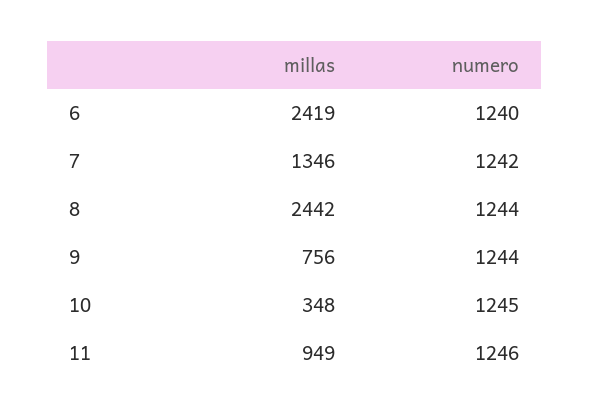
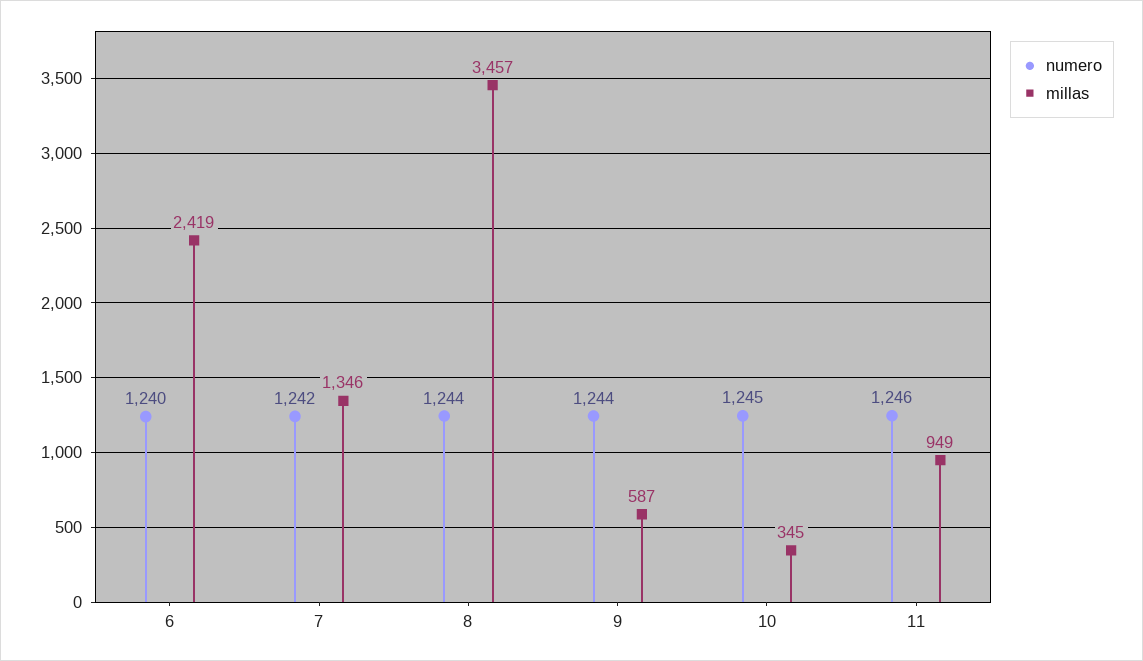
millas, 8: 2442 -> 3457
millas, 9: 756 -> 587
millas, 10: 348 -> 345

